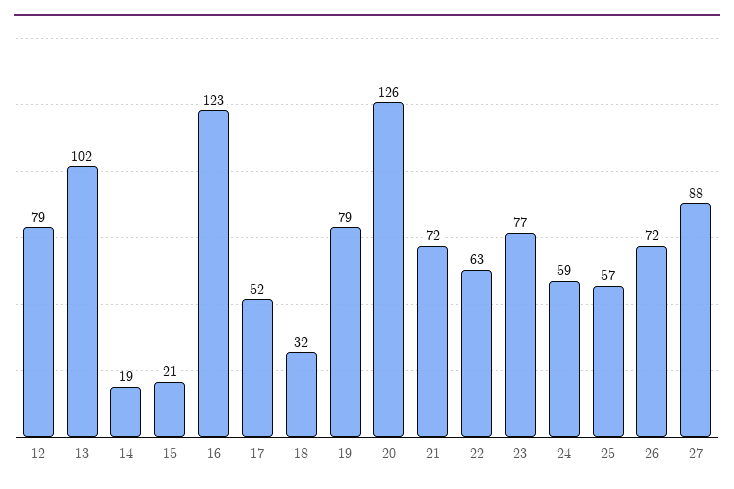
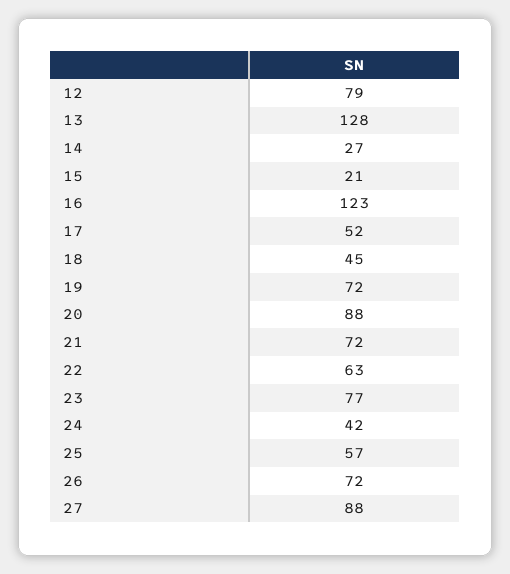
13: 102 -> 128
14: 19 -> 27
18: 32 -> 45
19: 79 -> 72
20: 126 -> 88
24: 59 -> 42

